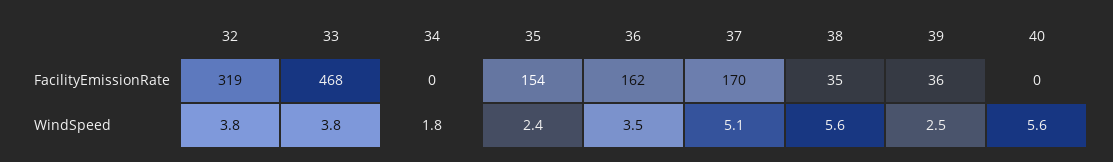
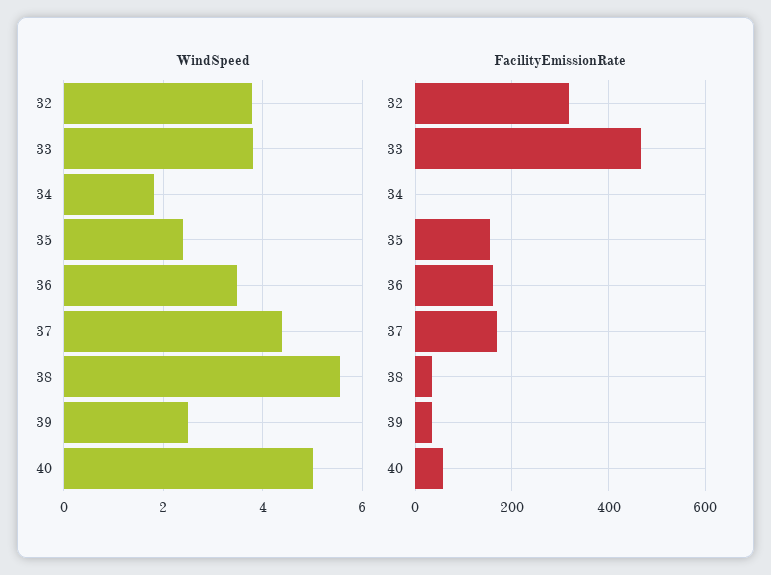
FacilityEmissionRate, 40: 0 -> 60
WindSpeed, 37: 5.1 -> 4.4
WindSpeed, 40: 5.6 -> 5

